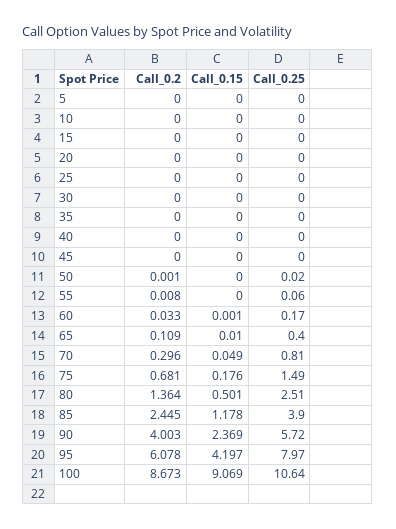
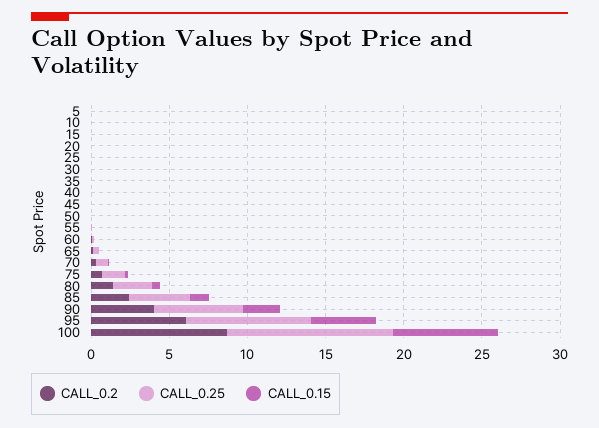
Call_0.15, 100: 9.069 -> 7

